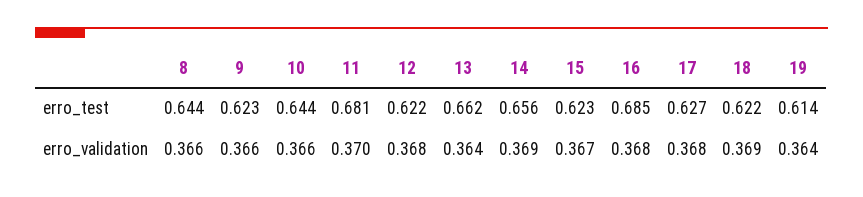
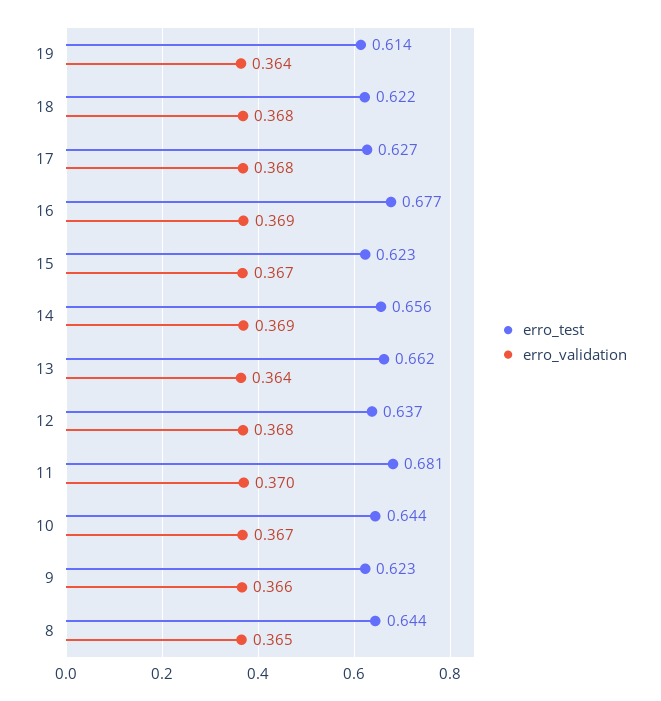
erro_test, 12: 0.622 -> 0.637
erro_test, 16: 0.685 -> 0.677
erro_validation, 8: 0.366 -> 0.365
erro_validation, 10: 0.366 -> 0.367
erro_validation, 16: 0.368 -> 0.369
erro_validation, 18: 0.369 -> 0.368

